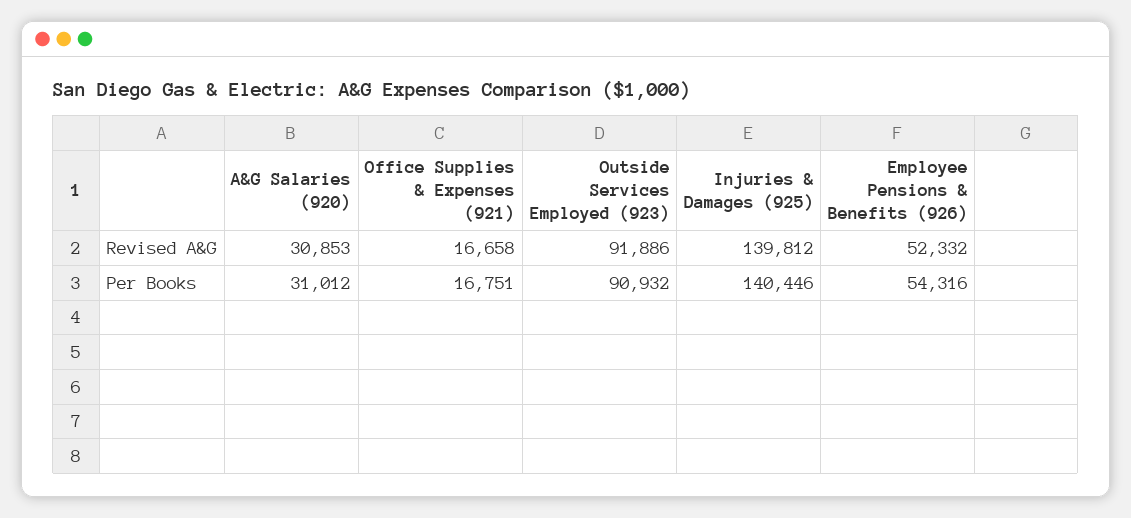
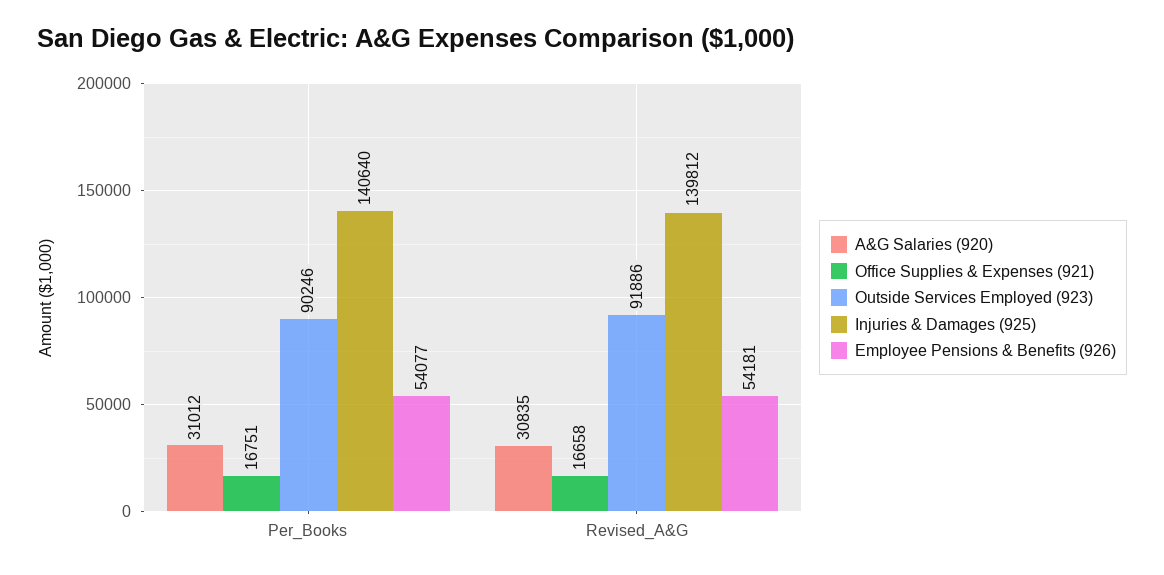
A&G Salaries (920), Revised A&G: 30853 -> 30835
Employee Pensions & Benefits (926), Revised A&G: 52332 -> 54181
Outside Services Employed (923), Per Books: 90932 -> 90246
Injuries & Damages (925), Per Books: 140446 -> 140640
Employee Pensions & Benefits (926), Per Books: 54316 -> 54077

